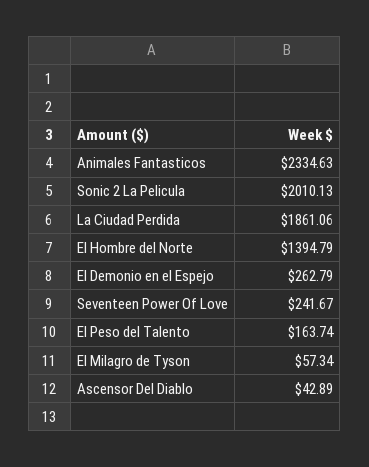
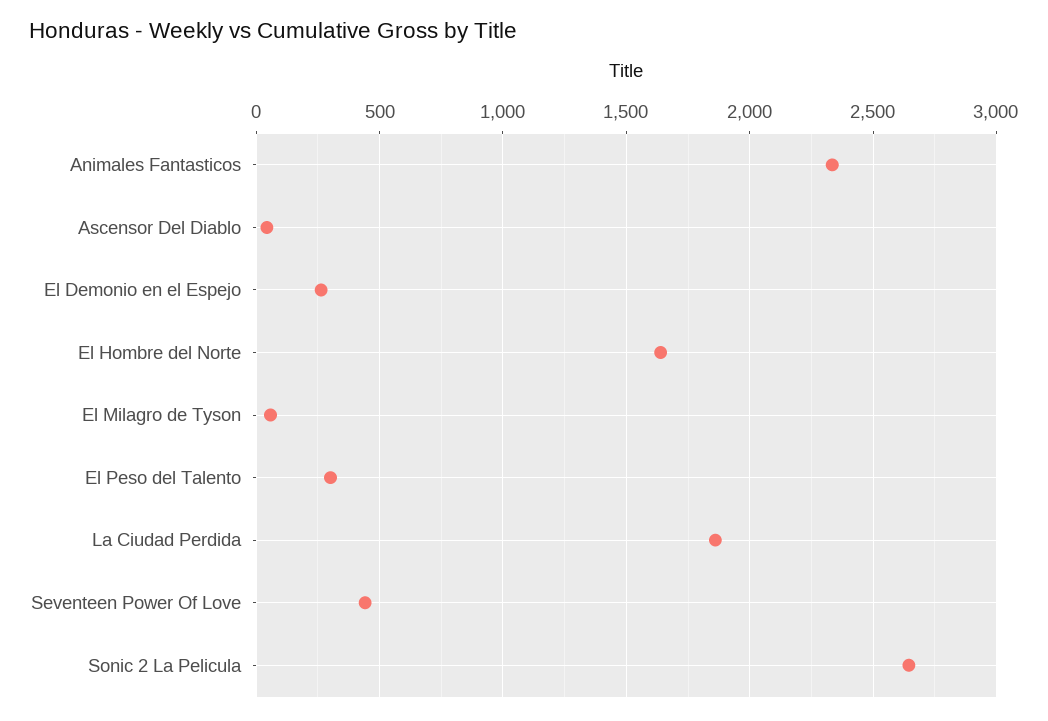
Sonic 2 La Pelicula: 2010.13 -> 2650
El Hombre del Norte: 1394.79 -> 1650
Seventeen Power Of Love: 241.67 -> 450
El Peso del Talento: 163.74 -> 300

